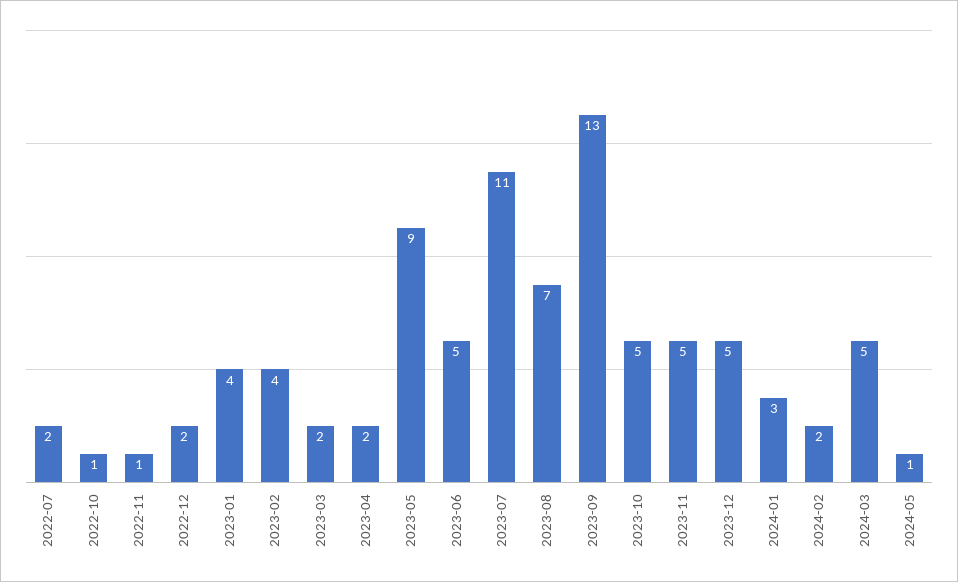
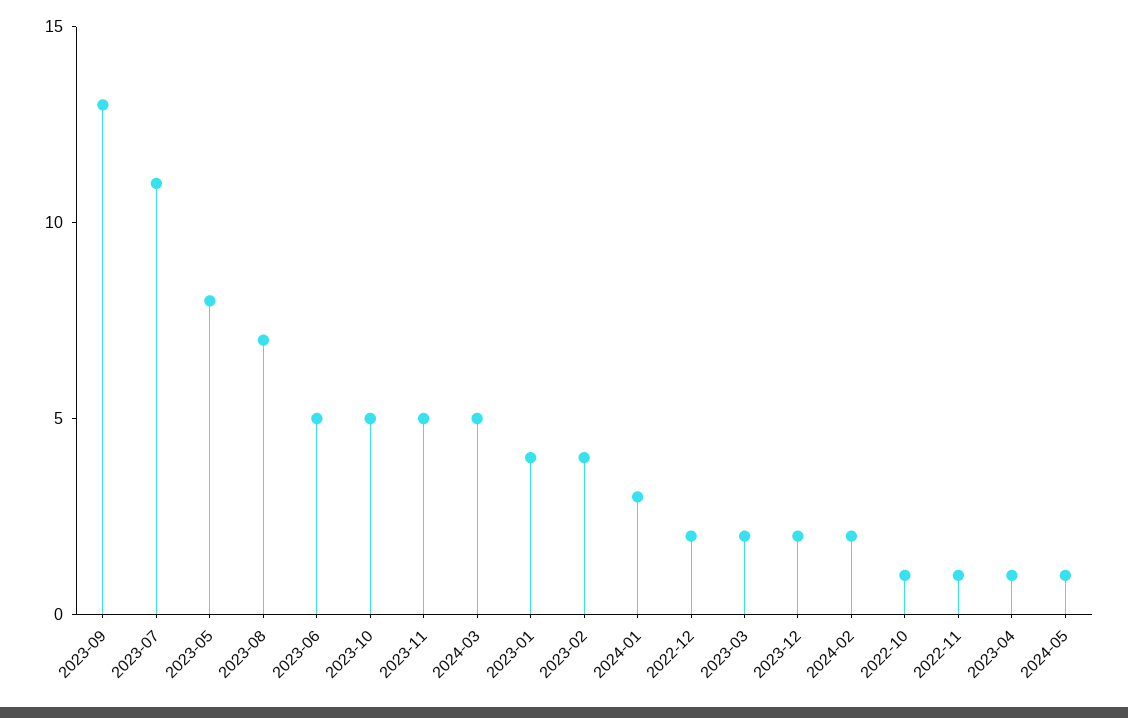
2022-07: 2 -> none
2023-04: 2 -> 1
2023-05: 9 -> 8
2023-12: 5 -> 2

